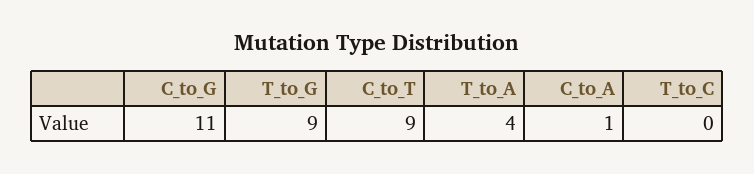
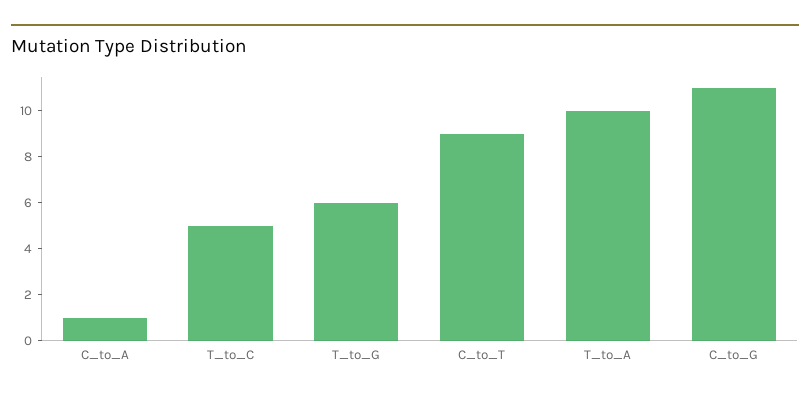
T_to_G: 9 -> 6
T_to_A: 4 -> 10
T_to_C: 0 -> 5

